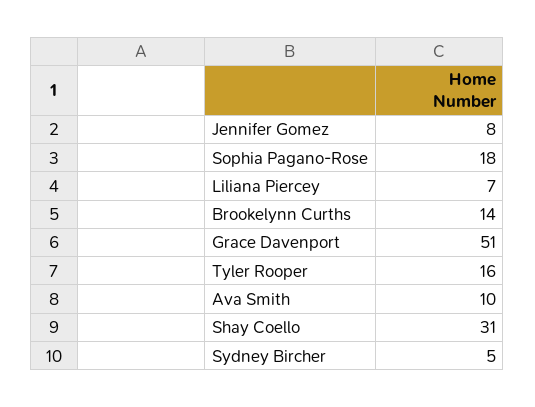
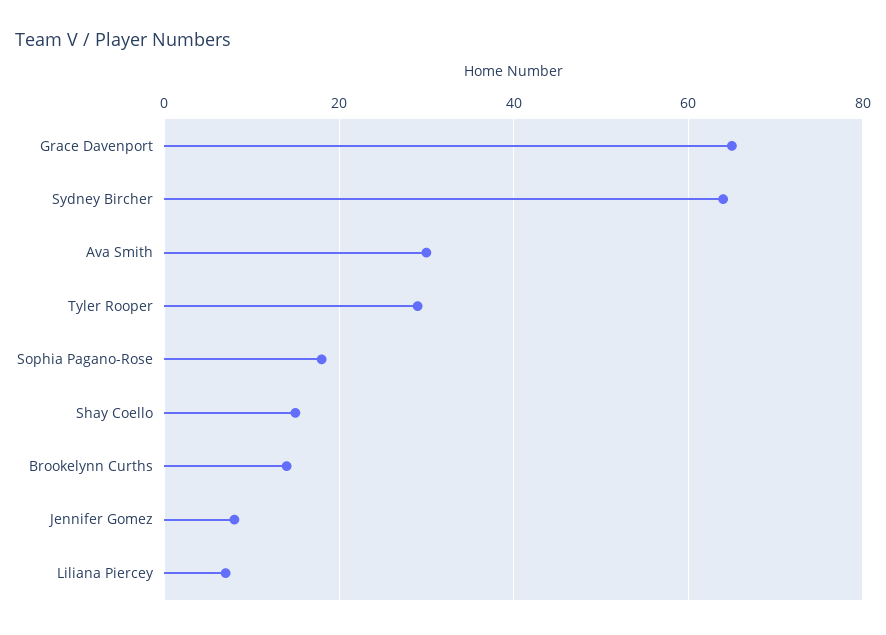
Grace Davenport: 51 -> 65
Tyler Rooper: 16 -> 30
Ava Smith: 10 -> 30
Shay Coello: 31 -> 15
Sydney Bircher: 5 -> 65

